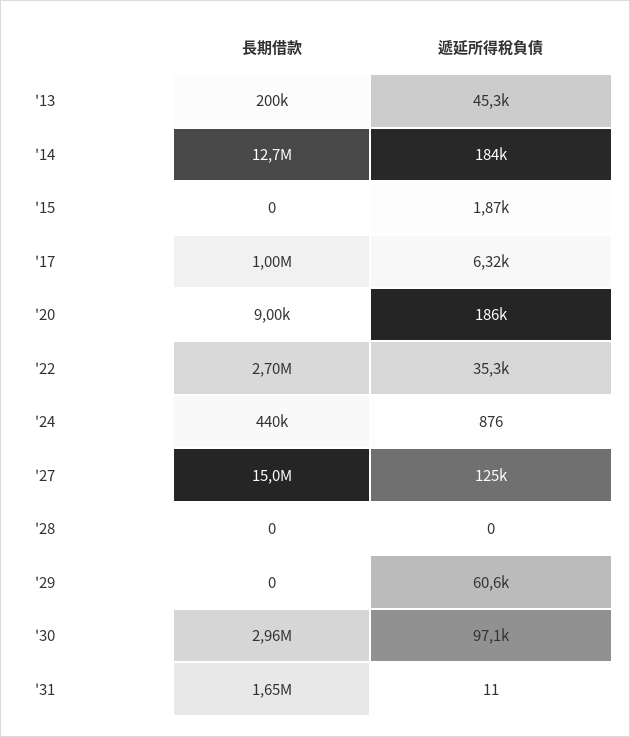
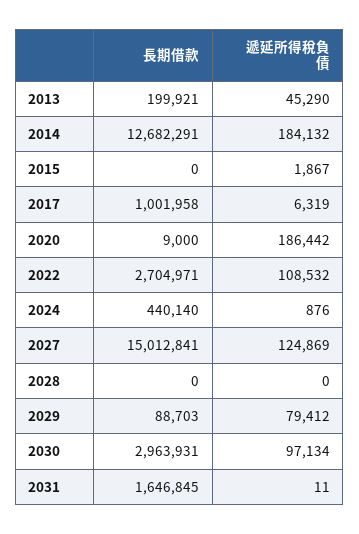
遞延所得稅負債, '22: 35300 -> 108532
長期借款, '29: 0 -> 88703
遞延所得稅負債, '29: 60600 -> 79412

